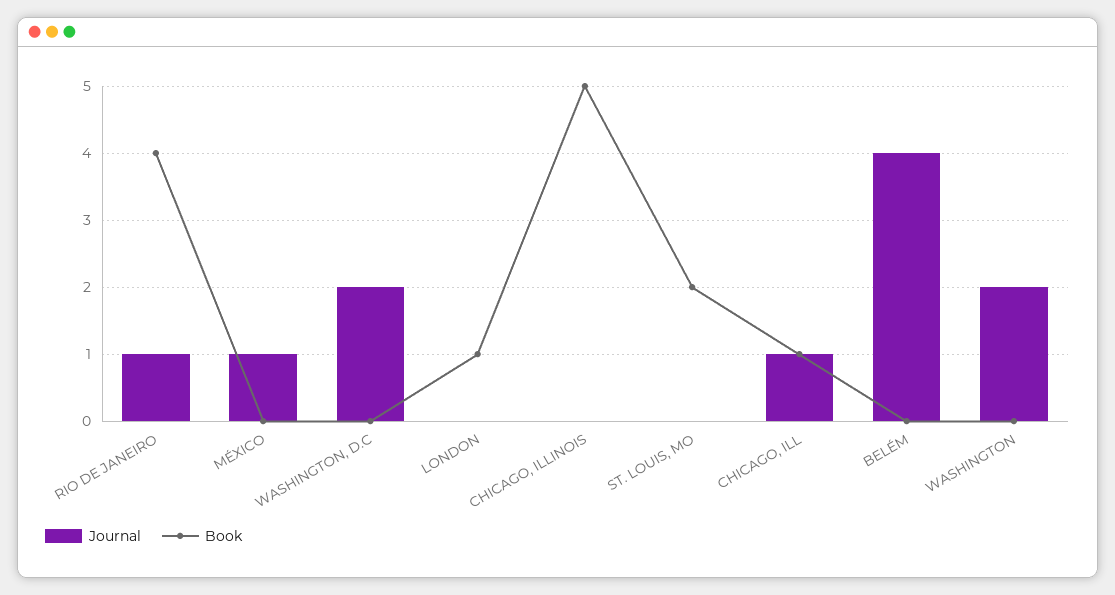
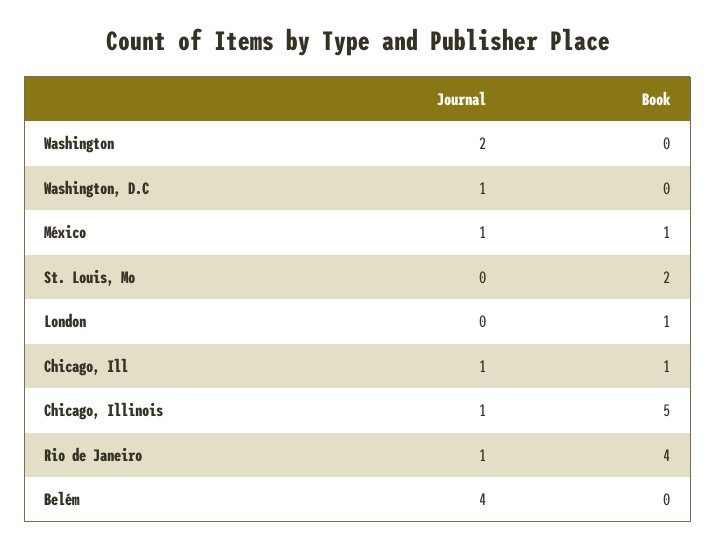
Book, MÉXICO: 0 -> 1
Journal, WASHINGTON, D.C: 2 -> 1
Journal, CHICAGO, ILLINOIS: 0 -> 1

